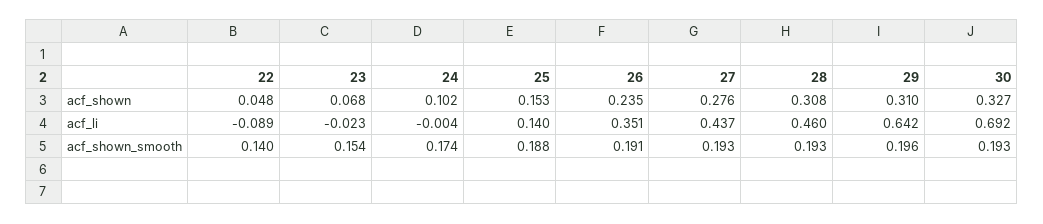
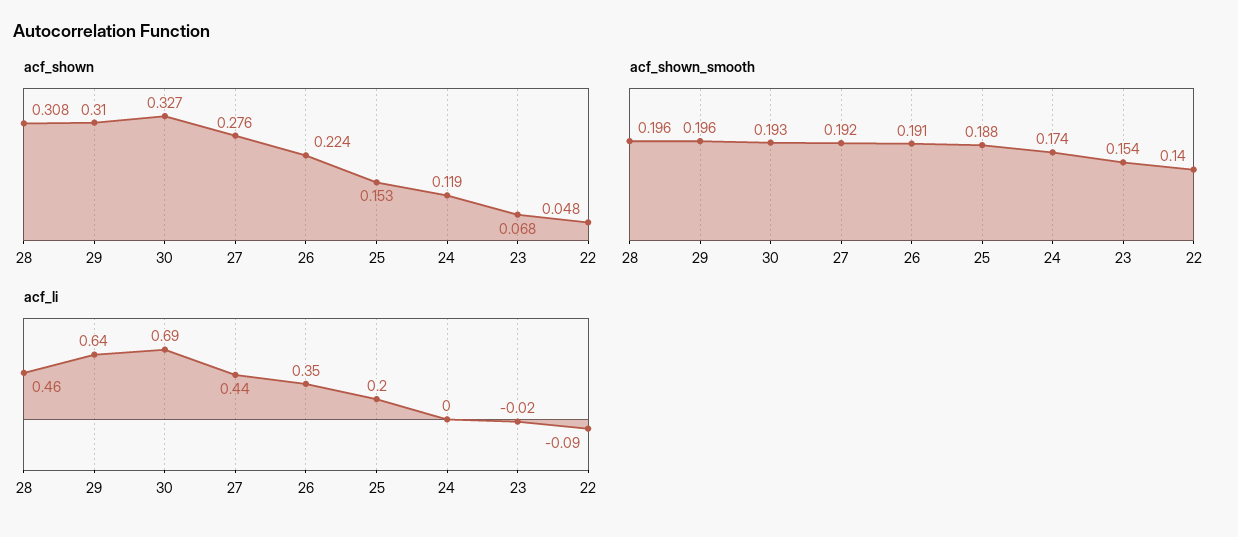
acf_shown, 24: 0.102 -> 0.119
acf_shown, 26: 0.235 -> 0.224
acf_li, 25: 0.14 -> 0.2
acf_shown_smooth, 27: 0.193 -> 0.192
acf_shown_smooth, 28: 0.193 -> 0.196

